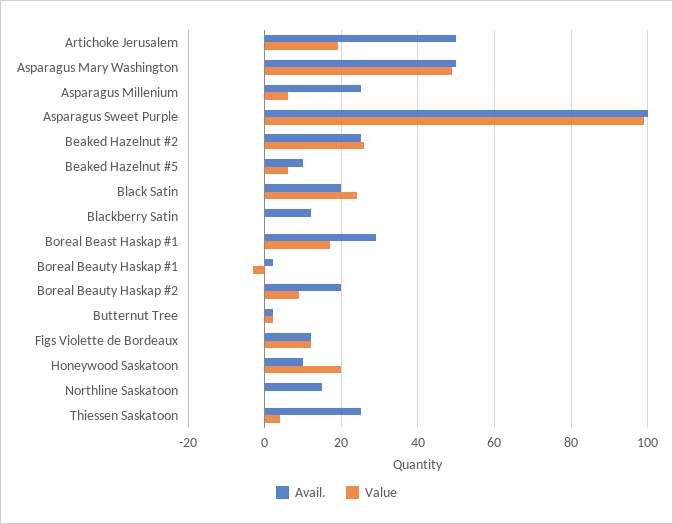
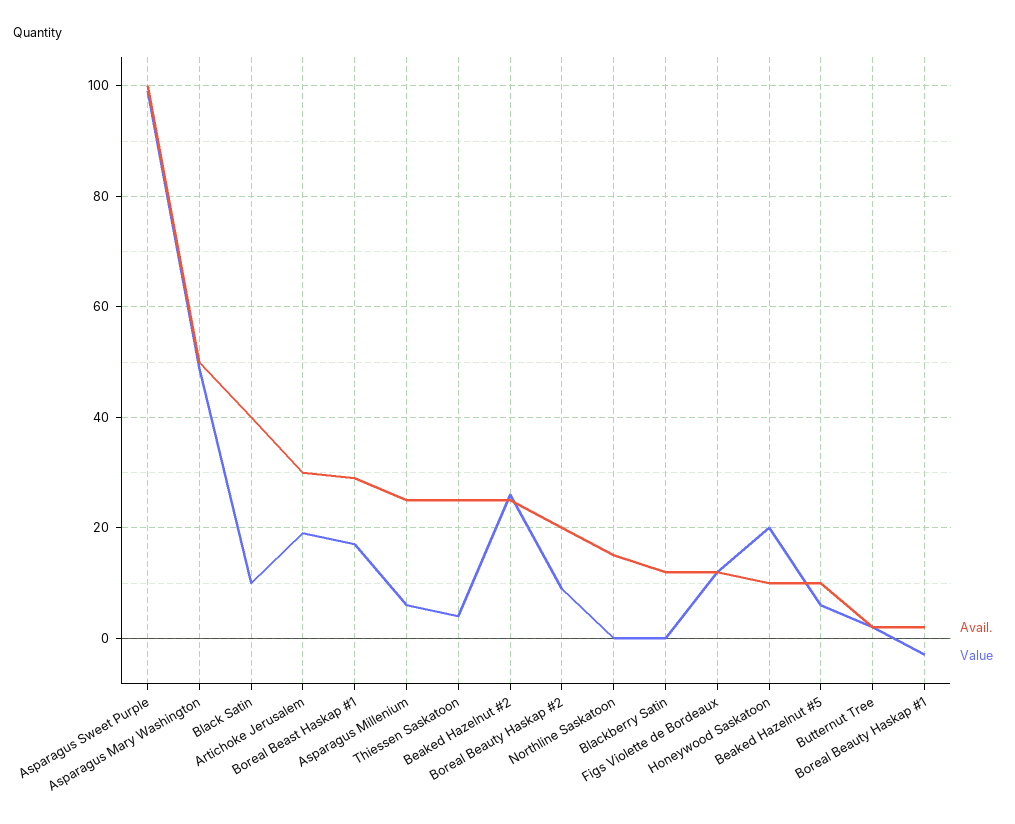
Avail., Artichoke Jerusalem: 50 -> 30
Avail., Black Satin: 20 -> 40
Value, Black Satin: 25 -> 10

